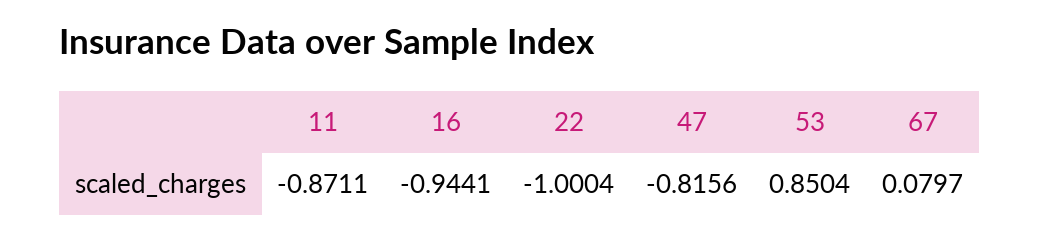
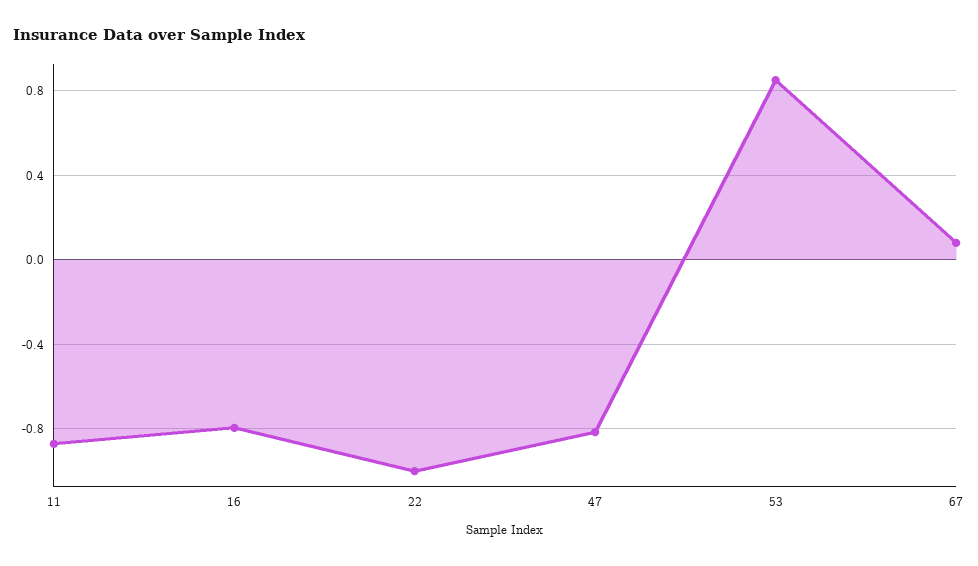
16: -0.9441 -> -0.8

